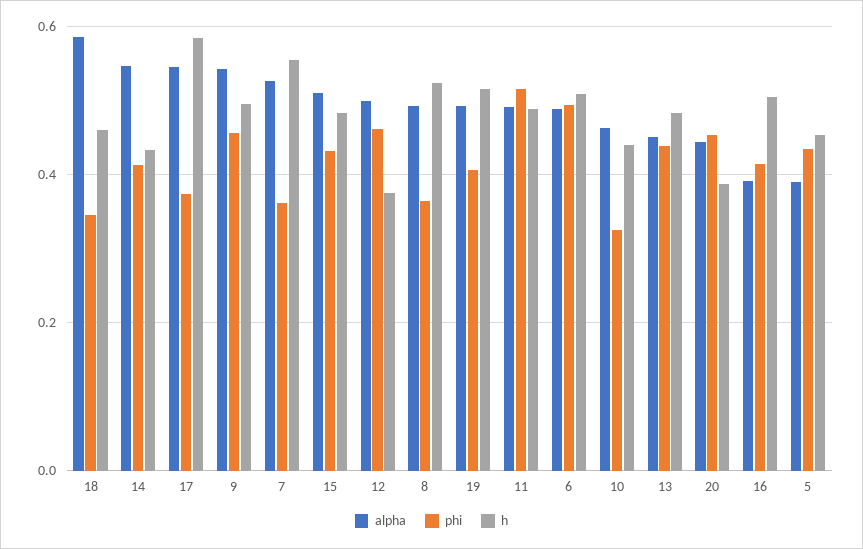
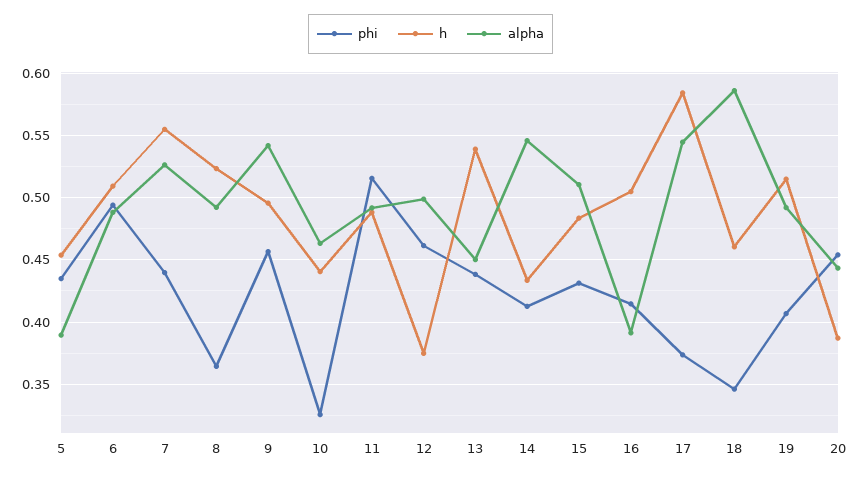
phi, 7: 0.36 -> 0.44
h, 13: 0.48 -> 0.54

